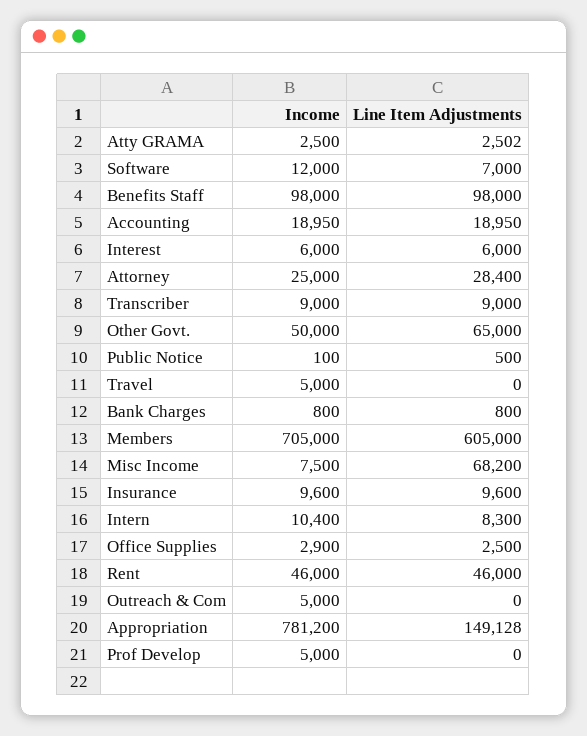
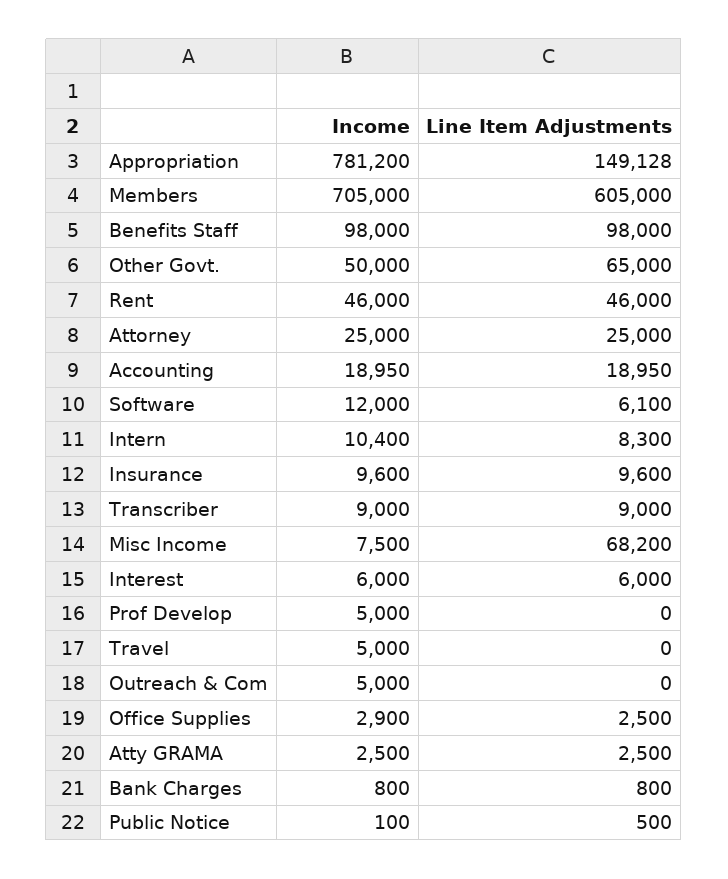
Line Item Adjustments, Atty GRAMA: 2502 -> 2500
Line Item Adjustments, Software: 7000 -> 6100
Line Item Adjustments, Attorney: 28400 -> 25000

